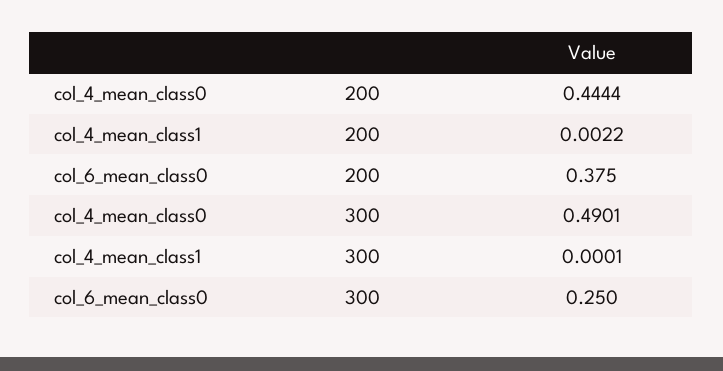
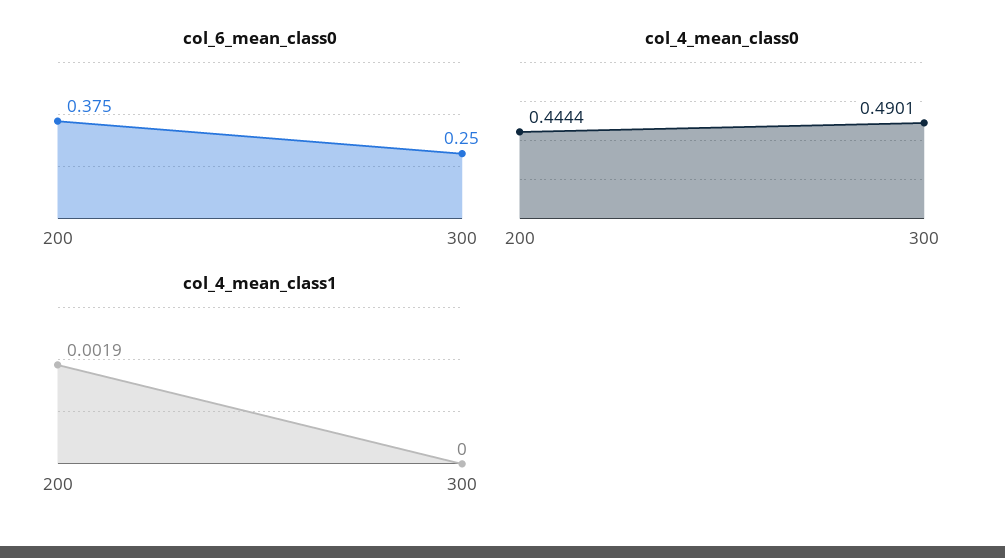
col_4_mean_class1, 200: 0.0022 -> 0.0019
col_4_mean_class1, 300: 0.0001 -> 0

